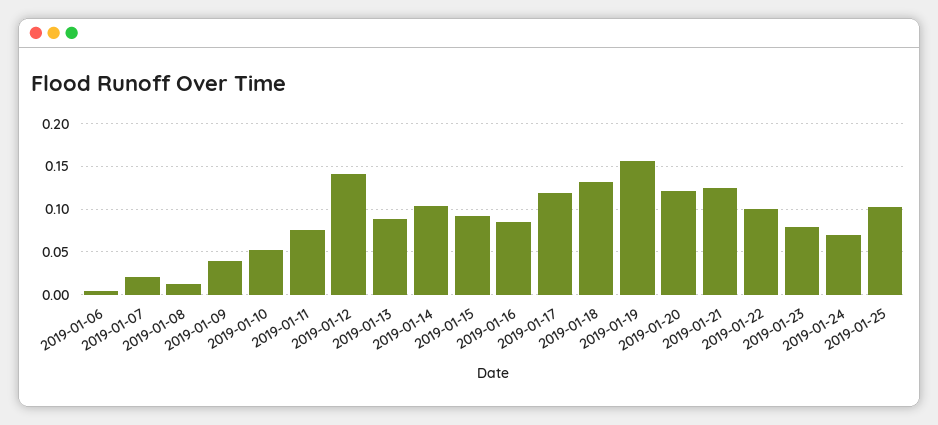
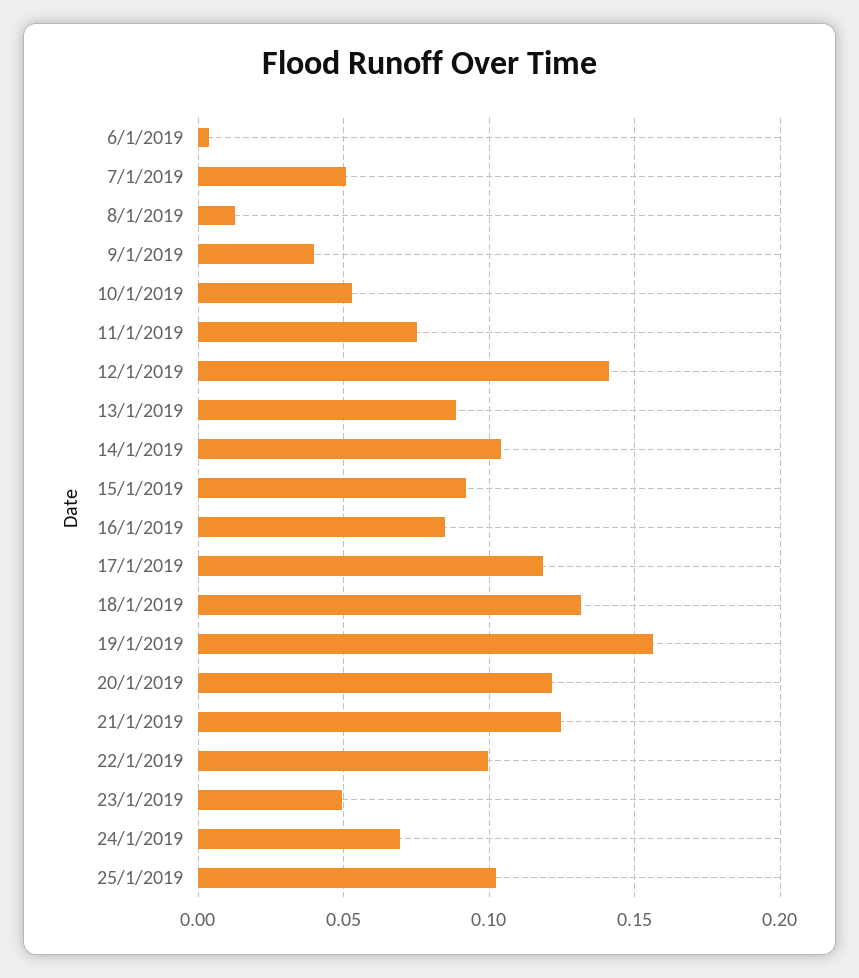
2019-01-07: 0.02 -> 0.05
2019-01-23: 0.08 -> 0.05

